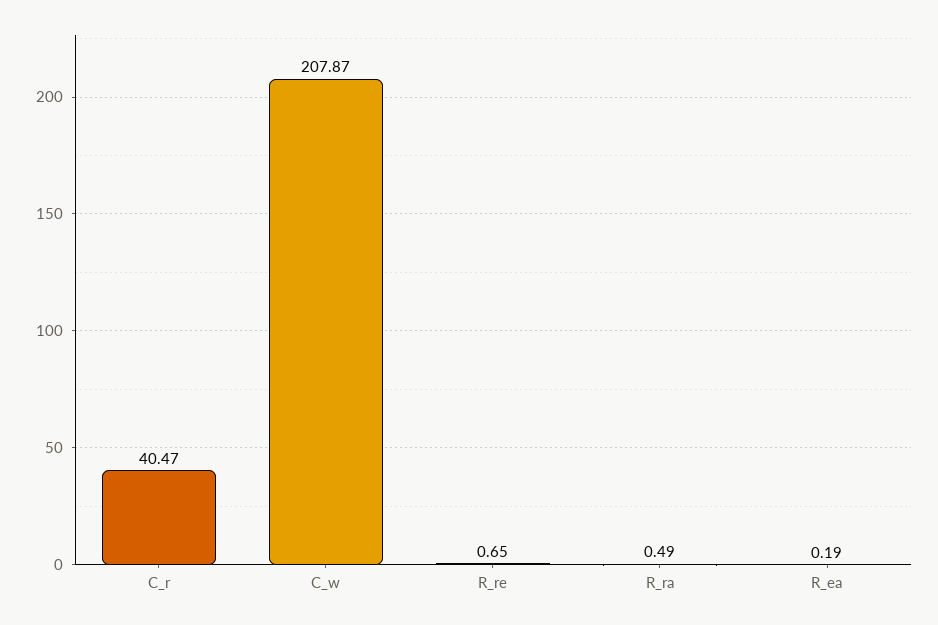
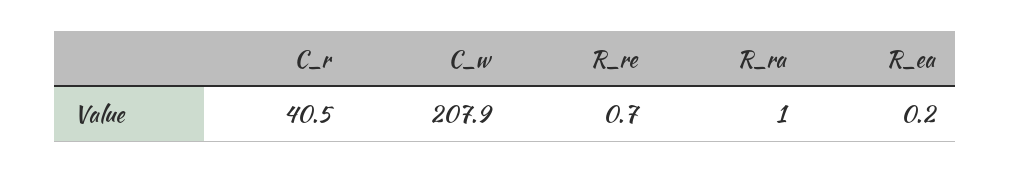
R_ra: 0.49 -> 1

